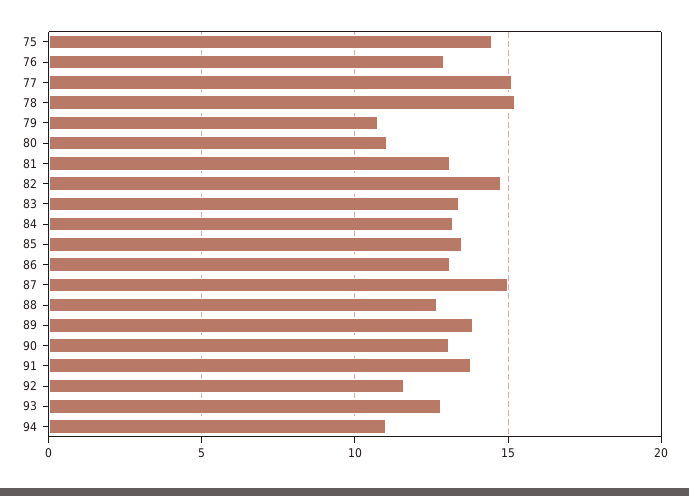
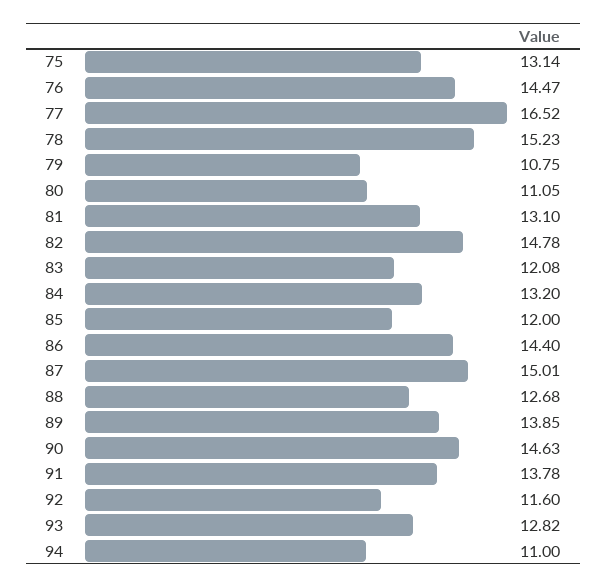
75: 14.5 -> 13.14
76: 13 -> 14.47
77: 15 -> 16.52
83: 13.5 -> 12.08
85: 13.5 -> 12
86: 13 -> 14.4
90: 13 -> 14.63

